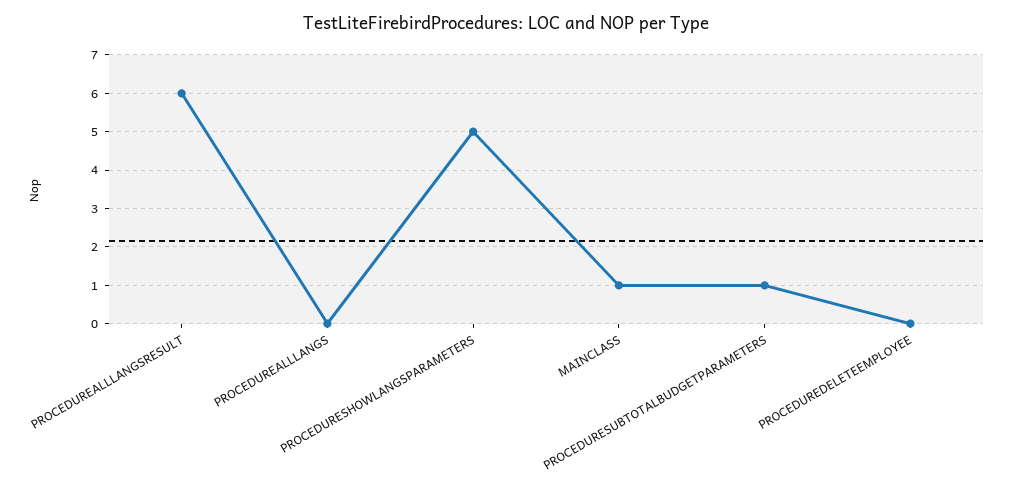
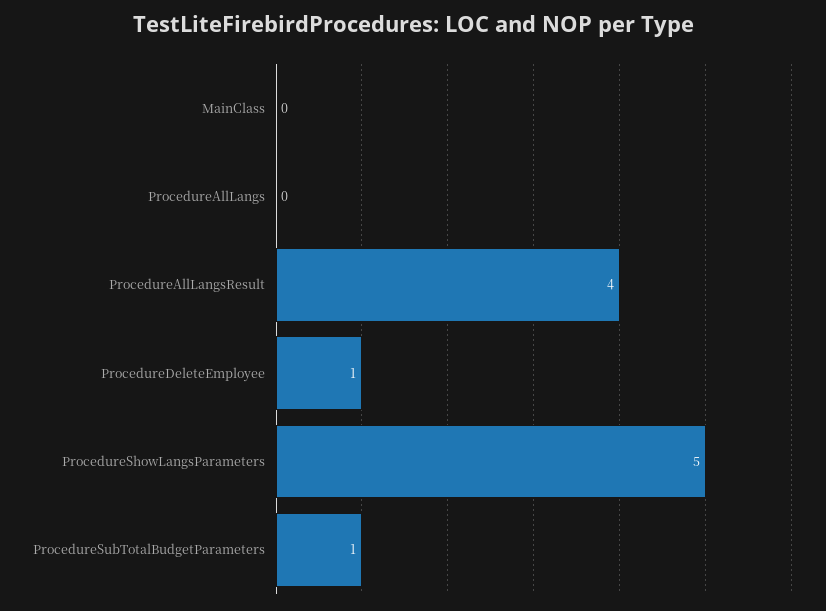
PROCEDUREALLLANGSRESULT: 6 -> 4
MAINCLASS: 1 -> 0
PROCEDUREDELETEEMPLOYEE: 0 -> 1

